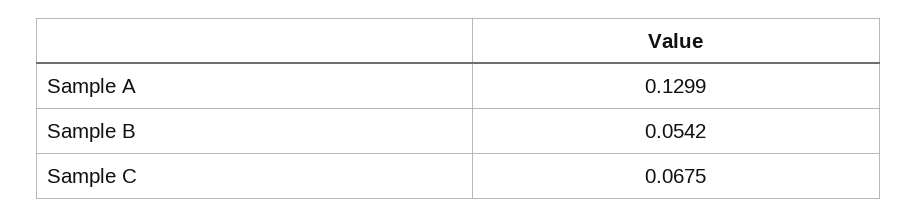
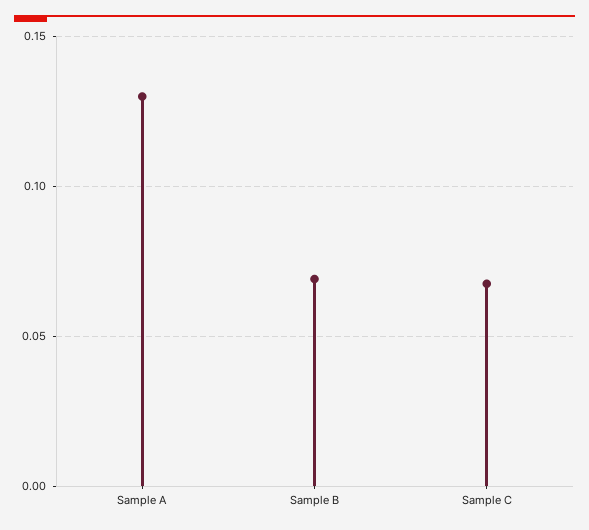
Sample B: 0.0542 -> 0.07

